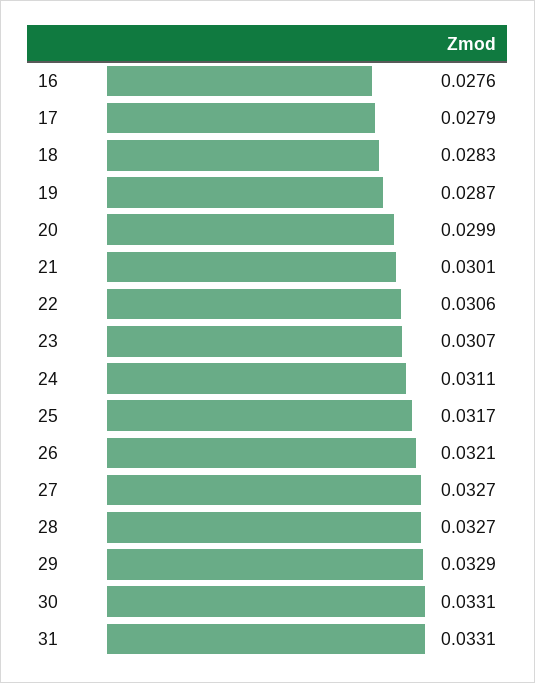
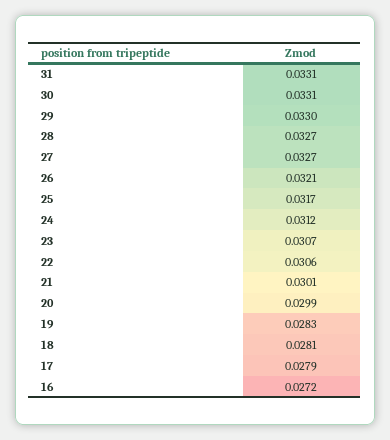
16: 0.0276 -> 0.0272
18: 0.0283 -> 0.0281
19: 0.0287 -> 0.0283
24: 0.0311 -> 0.0312
29: 0.0329 -> 0.033

